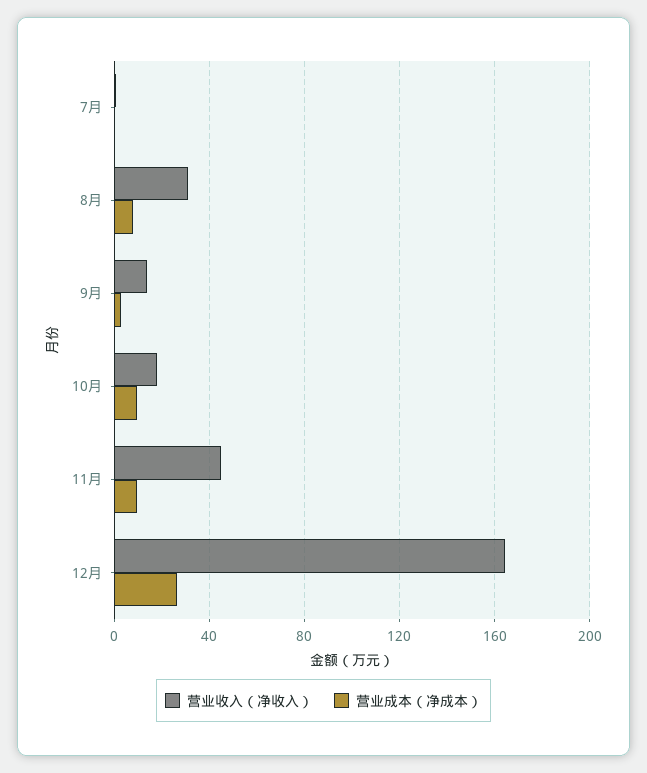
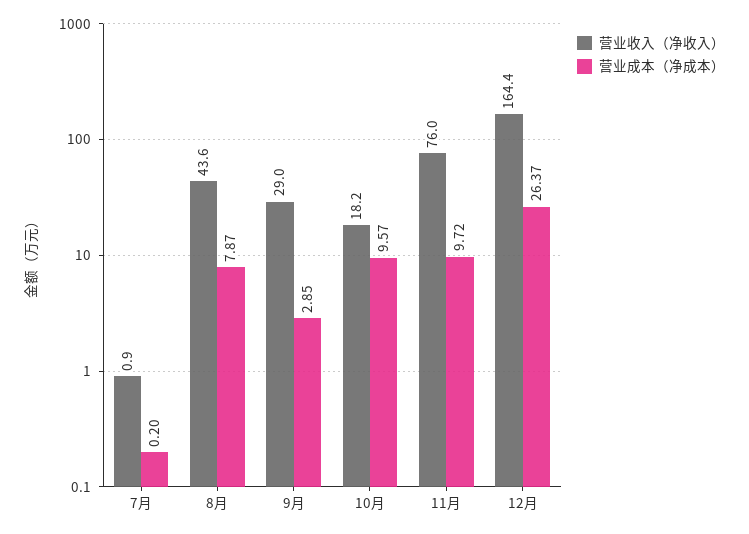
营业收入（净收入）, 8月: 30 -> 43.6
营业收入（净收入）, 9月: 15 -> 29
营业收入（净收入）, 11月: 45 -> 76

